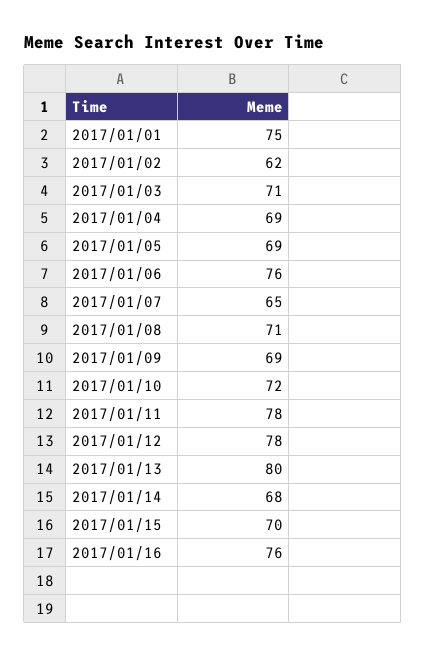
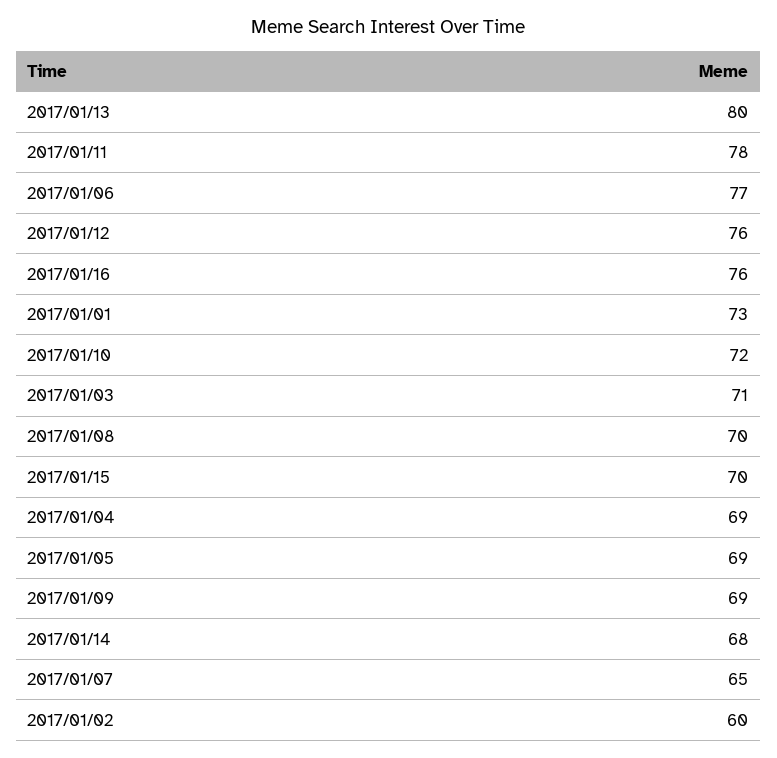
2017/01/01: 75 -> 73
2017/01/02: 62 -> 60
2017/01/06: 76 -> 77
2017/01/08: 71 -> 70
2017/01/12: 78 -> 76

